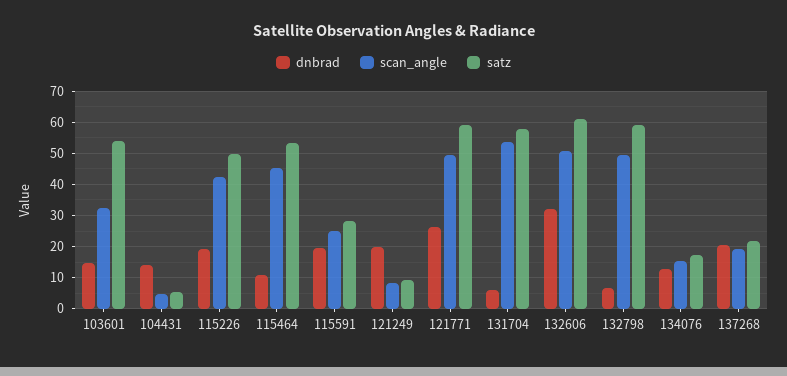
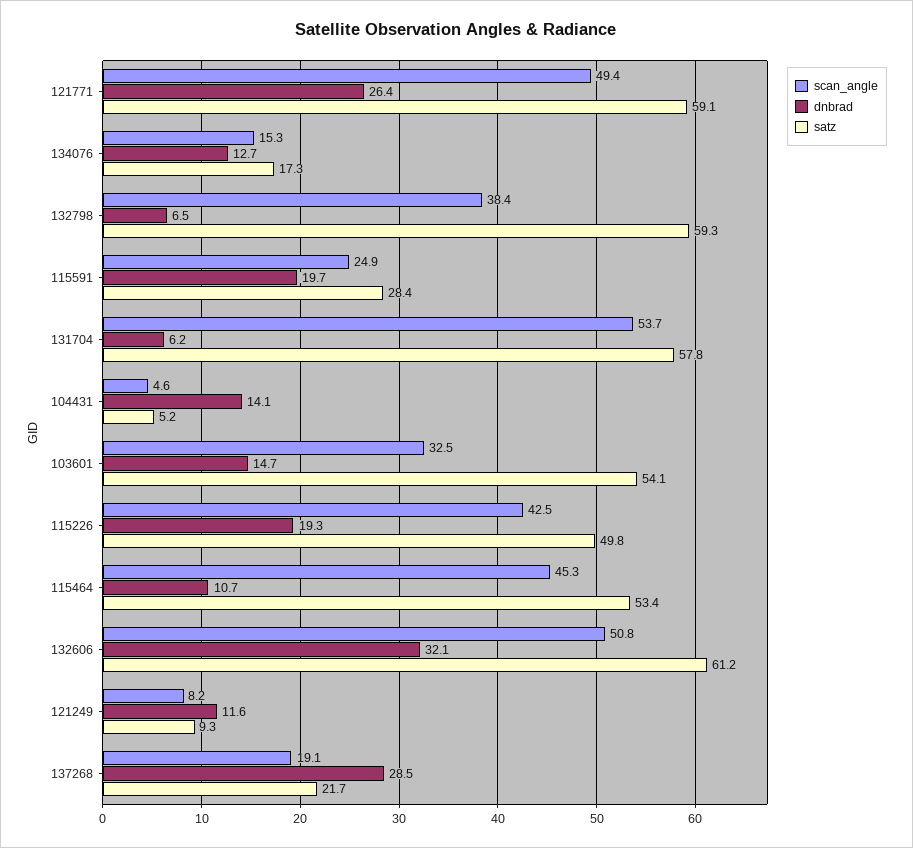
dnbrad, 121249: 20 -> 11.6
scan_angle, 132798: 50 -> 38.4
dnbrad, 137268: 20 -> 28.5

